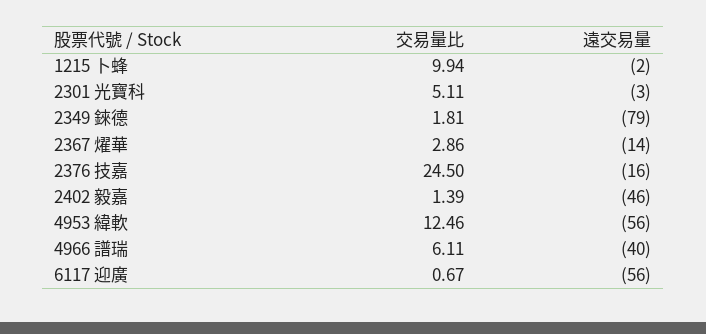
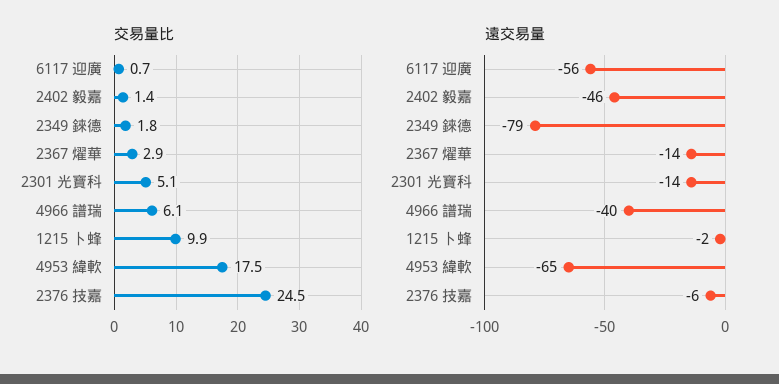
遠交易量, 2301 光寶科: -3 -> -14
遠交易量, 2376 技嘉: -16 -> -6
交易量比, 4953 緯軟: 12.46 -> 17.5
遠交易量, 4953 緯軟: -56 -> -65

